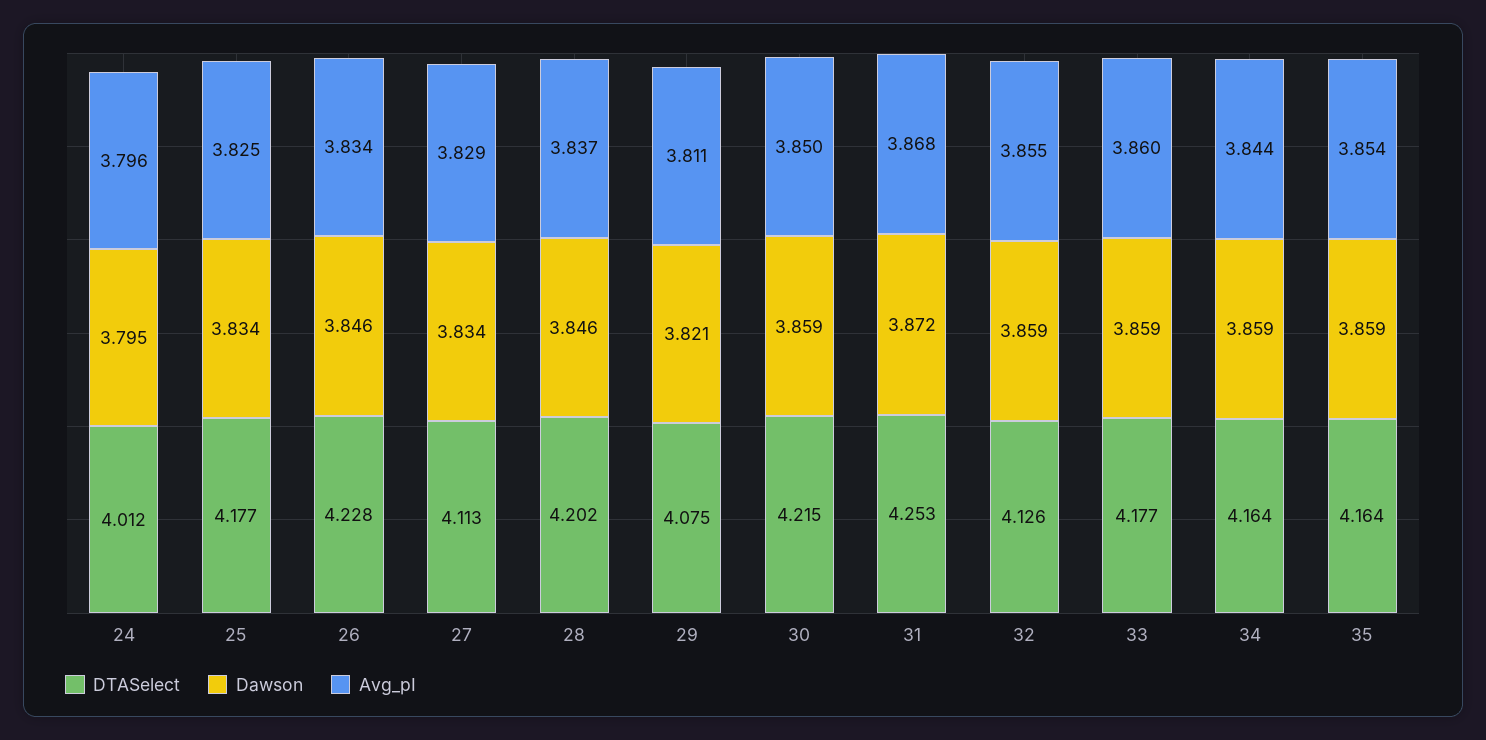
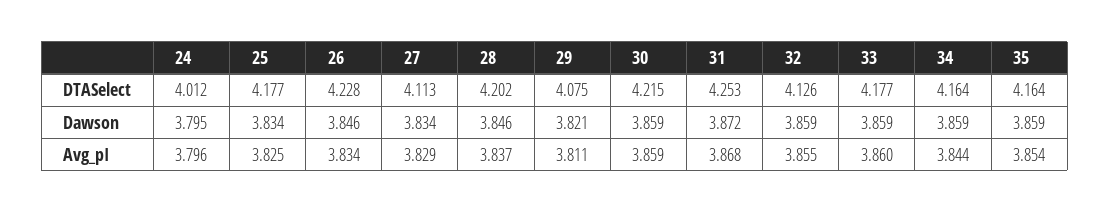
Avg_pI, 30: 3.85 -> 3.859

